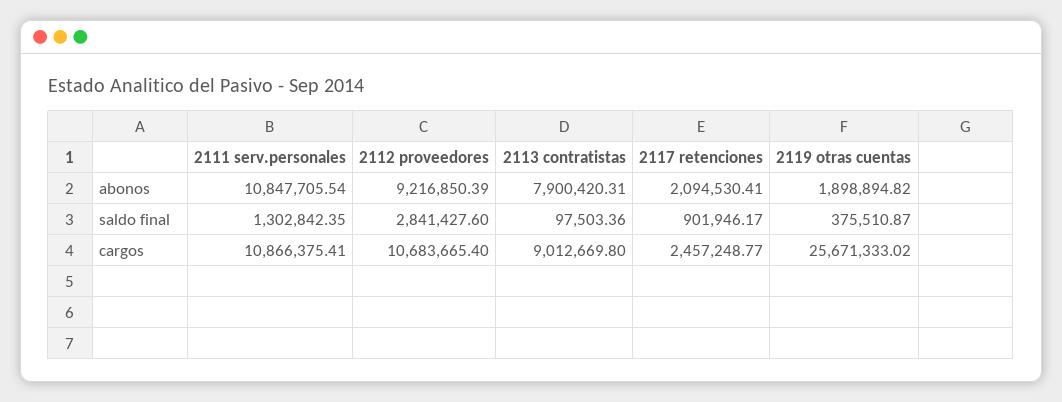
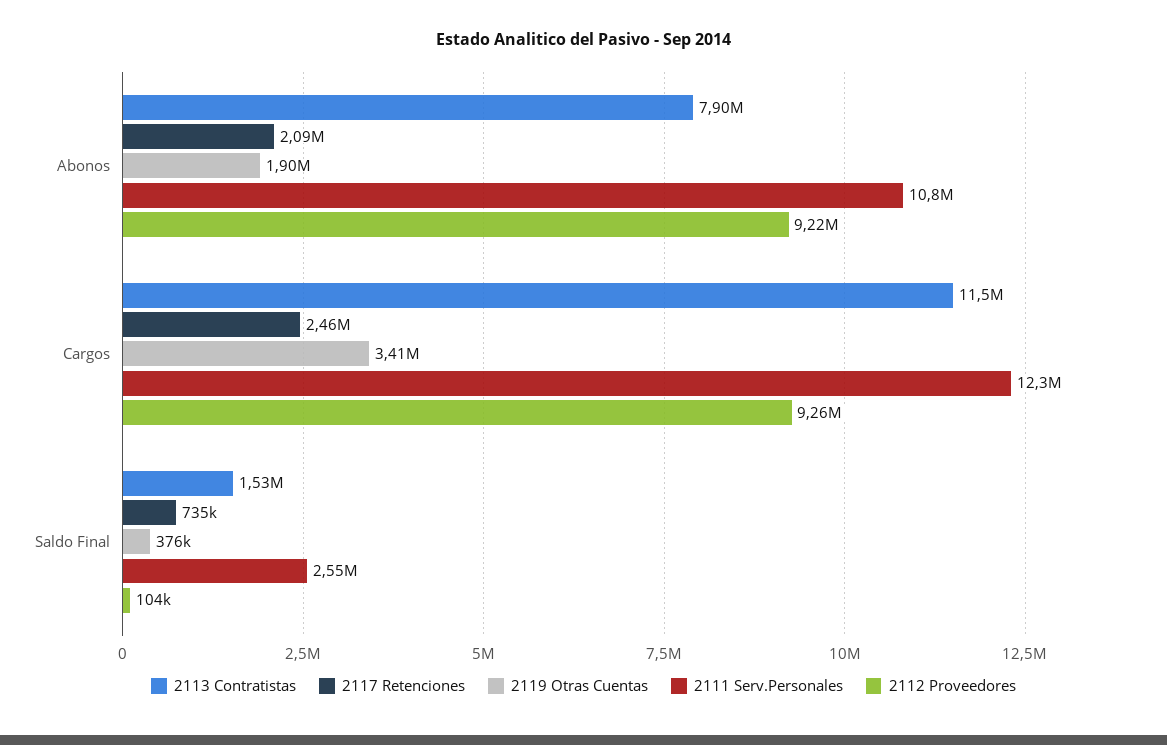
2111 serv.personales, saldo final: 1302842.35 -> 2550000
2112 proveedores, saldo final: 2841427.6 -> 104000
2113 contratistas, saldo final: 97503.36 -> 1530000
2117 retenciones, saldo final: 901946.17 -> 735000
2111 serv.personales, cargos: 10866375.41 -> 12300000
2112 proveedores, cargos: 10683665.4 -> 9260000
2113 contratistas, cargos: 9012669.8 -> 11500000
2119 otras cuentas, cargos: 25671333.02 -> 3410000

